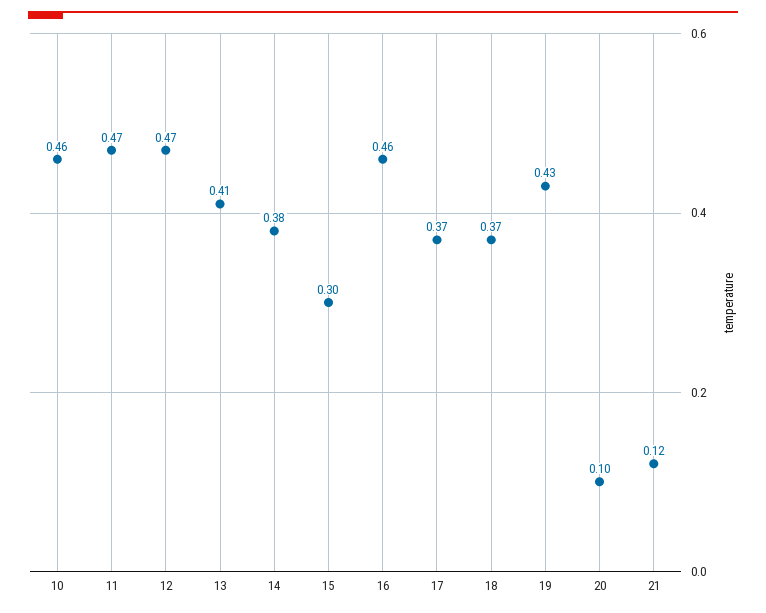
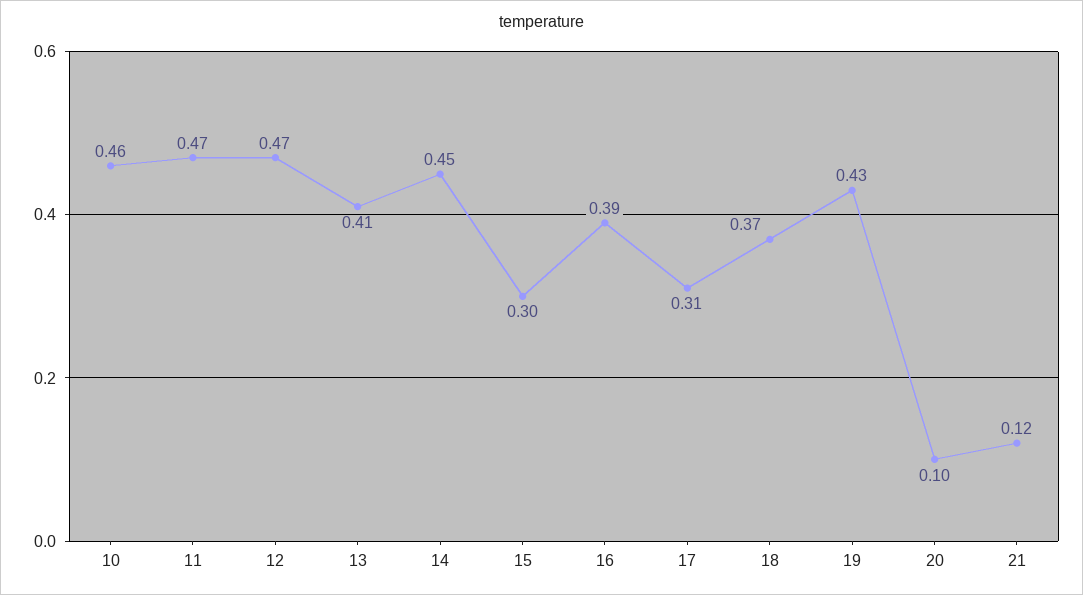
14: 0.38 -> 0.45
16: 0.46 -> 0.39
17: 0.37 -> 0.31

